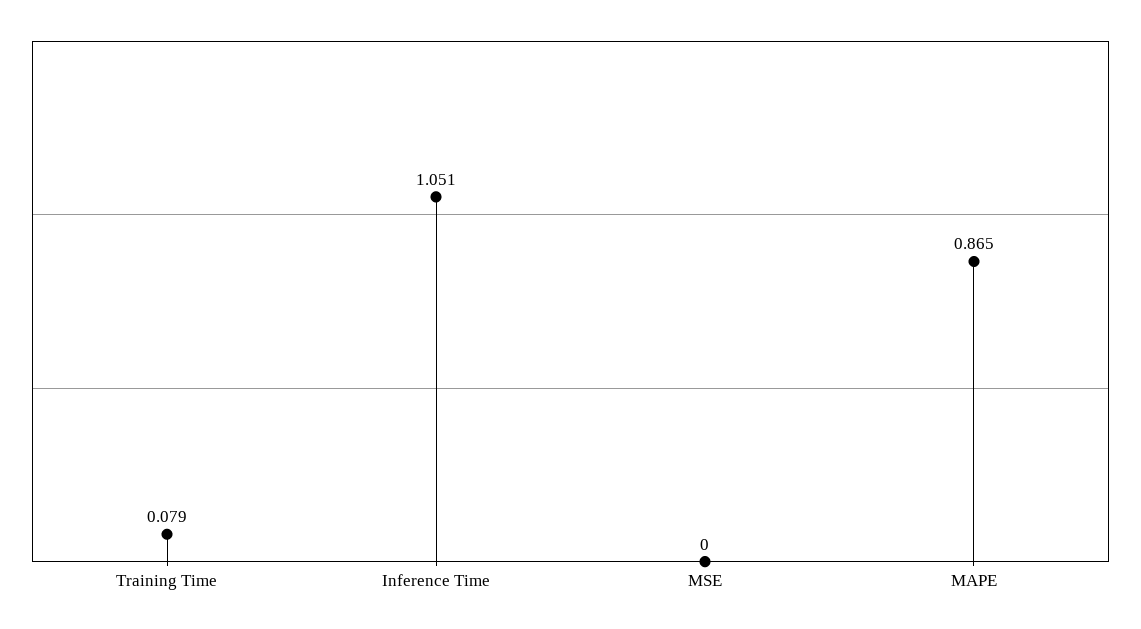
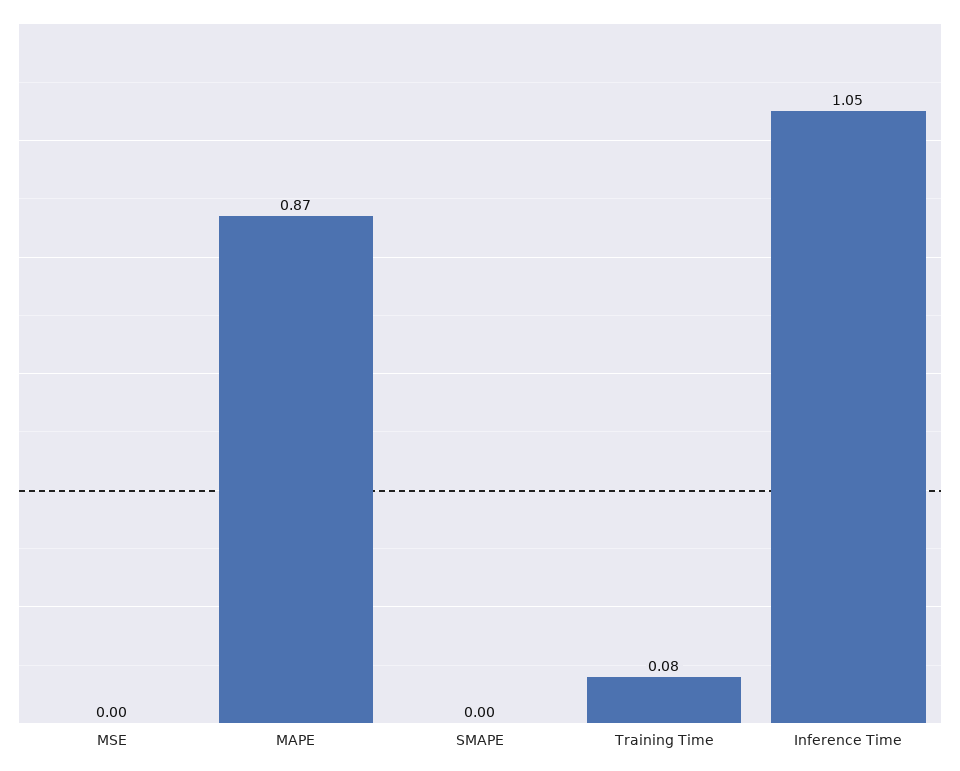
SMAPE: none -> 0

